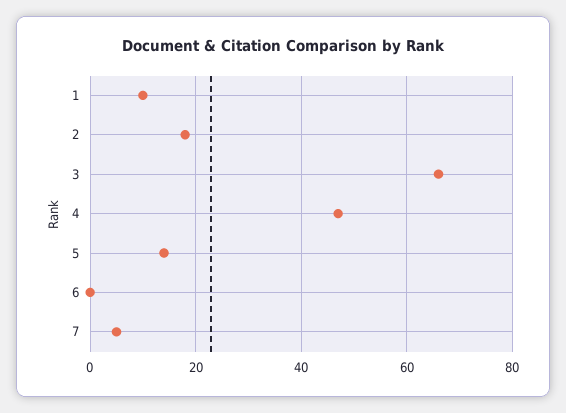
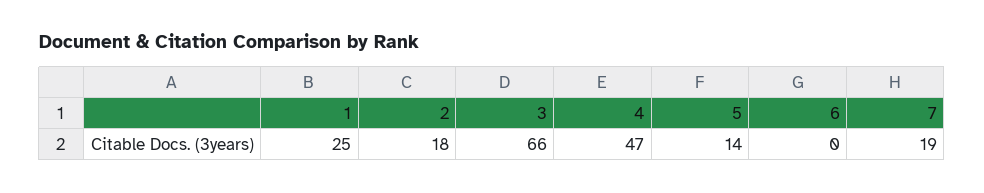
1: 10 -> 25
7: 5 -> 19

